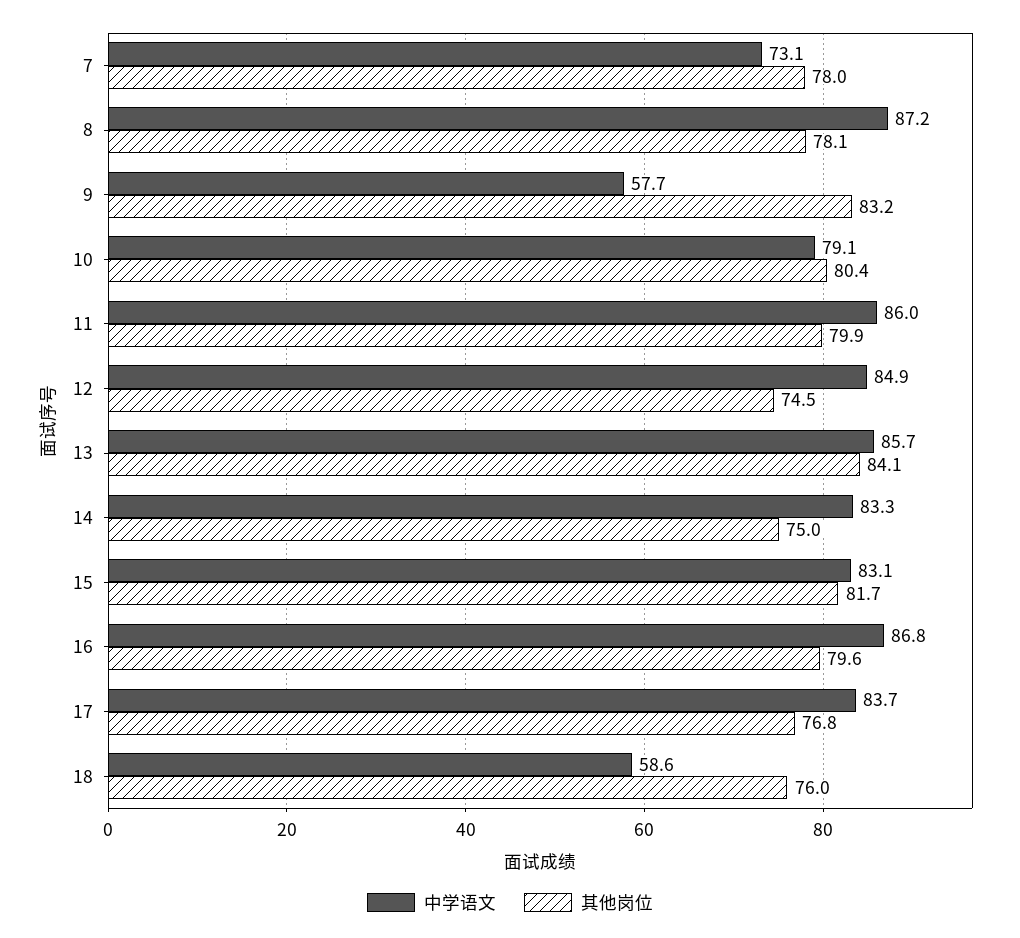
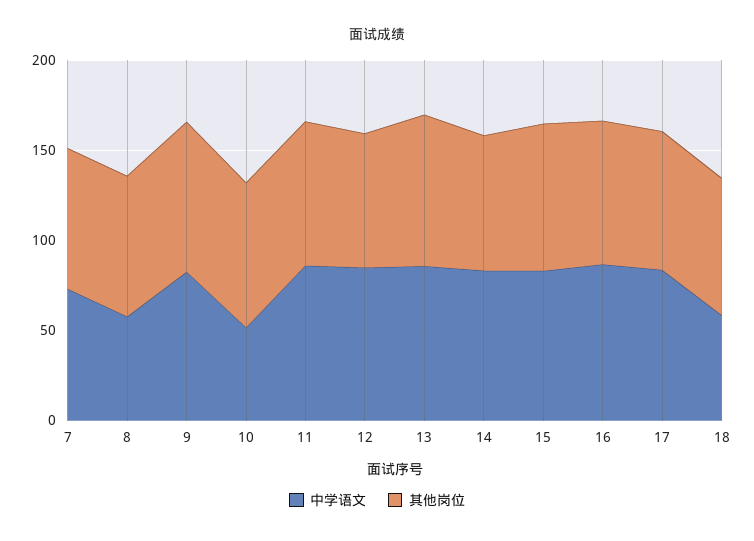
中学语文, 8: 87.2 -> 60
中学语文, 9: 57.7 -> 80
中学语文, 10: 79.1 -> 50

